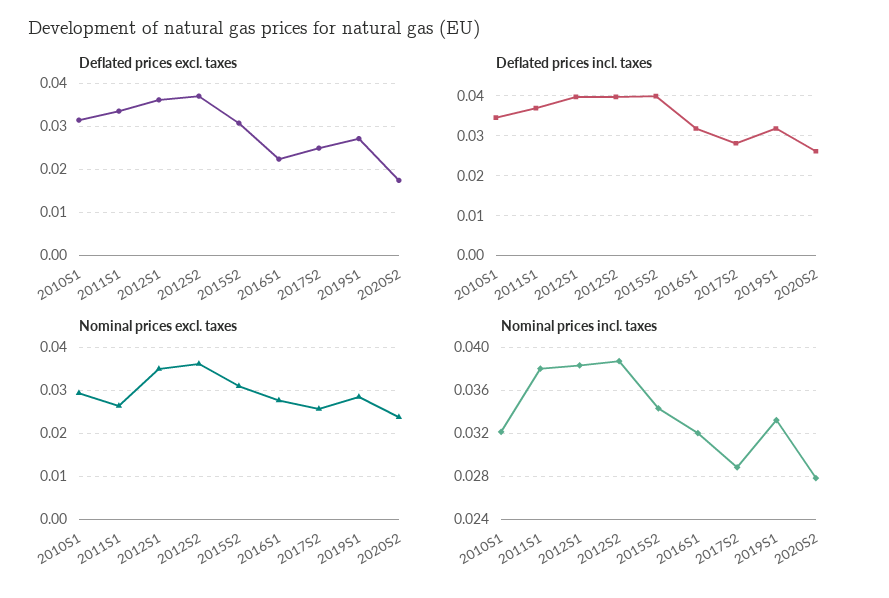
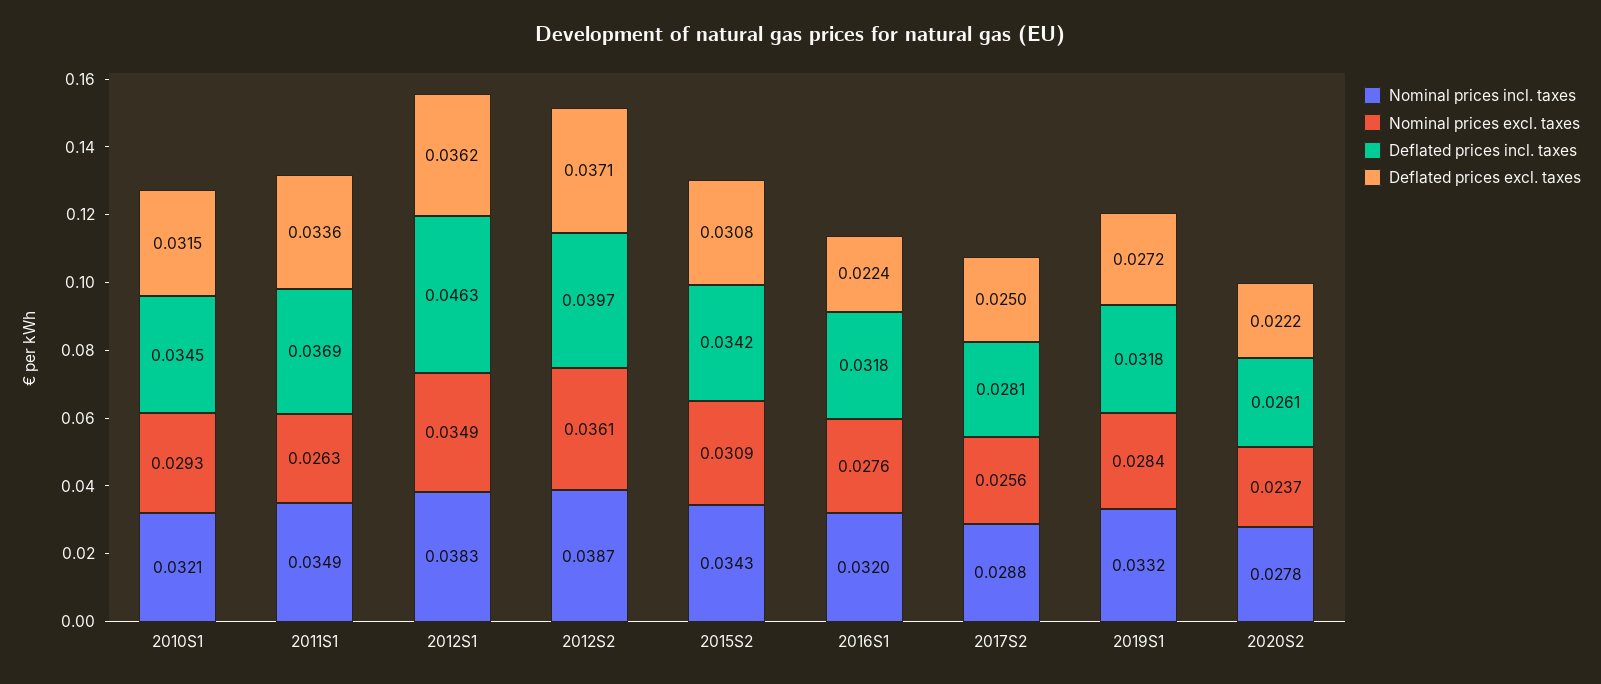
Deflated prices excl. taxes, 2020S2: 0.018 -> 0.0222
Deflated prices incl. taxes, 2012S1: 0.04 -> 0.0463
Deflated prices incl. taxes, 2015S2: 0.04 -> 0.0342
Nominal prices incl. taxes, 2011S1: 0.038 -> 0.0349

